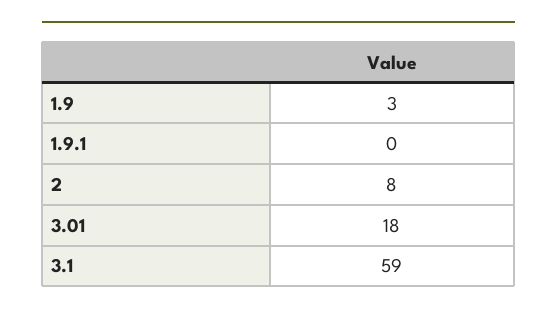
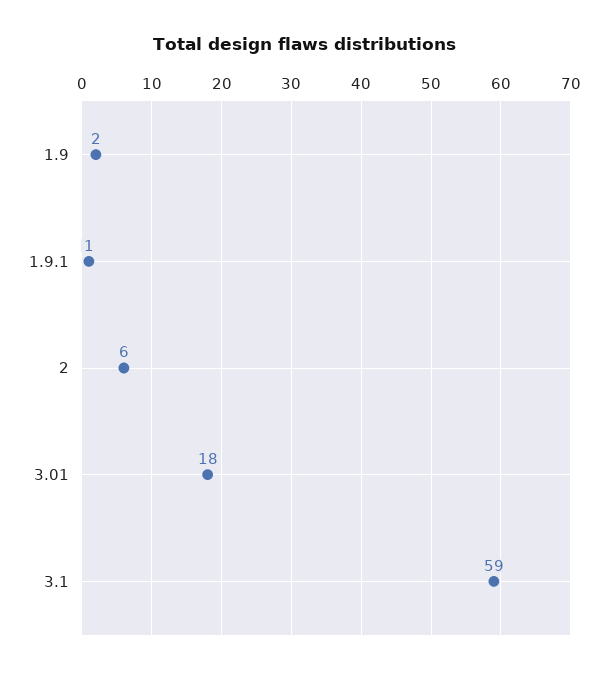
1.9: 3 -> 2
1.9.1: 0 -> 1
2: 8 -> 6

